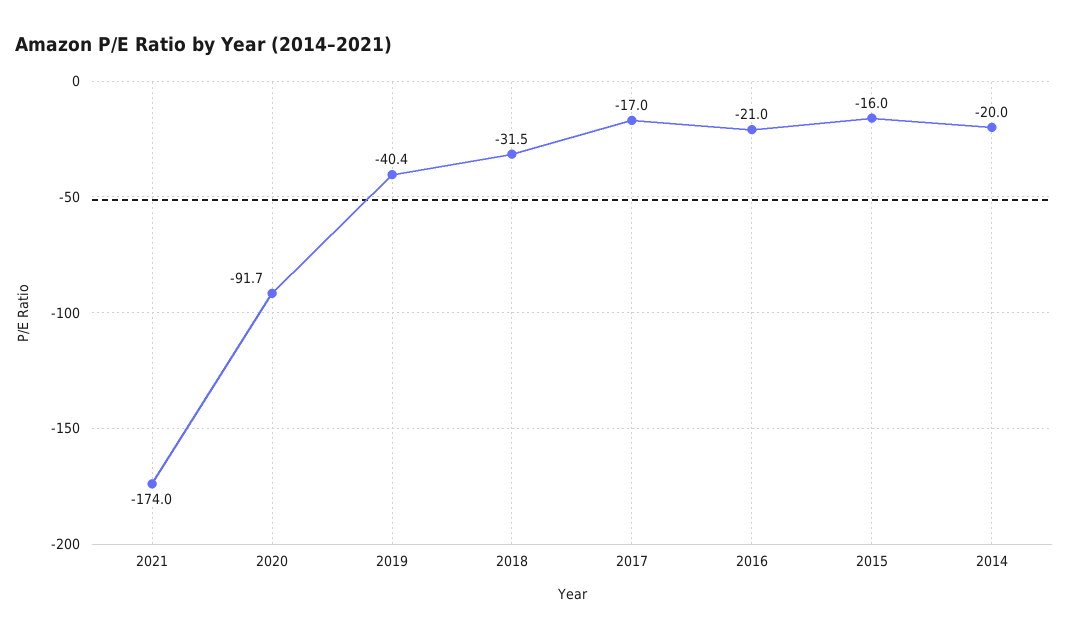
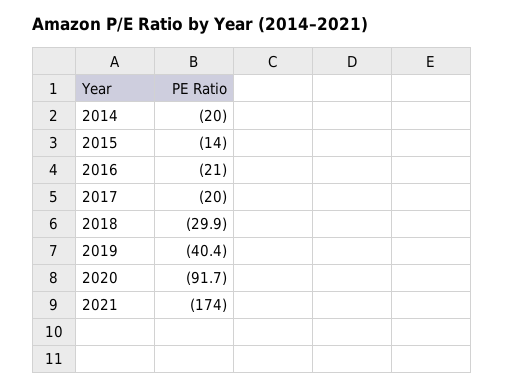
2018: -31.5 -> -29.9
2017: -17 -> -20
2015: -16 -> -14

